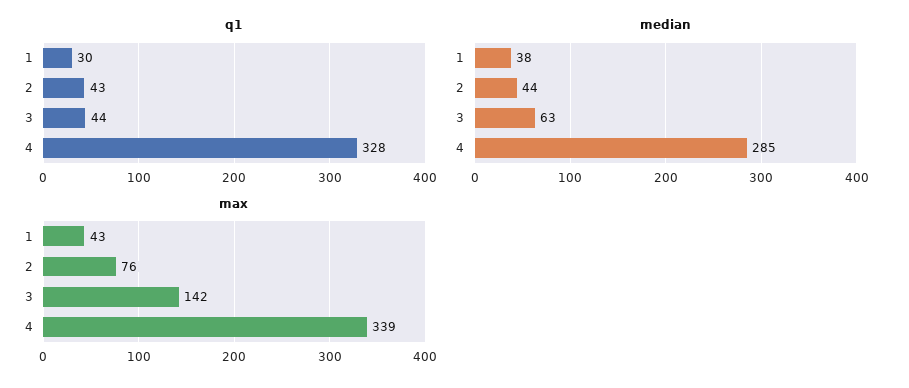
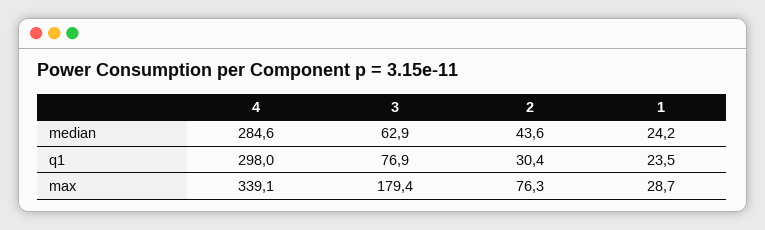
q1, 1: 30 -> 23.5
q1, 2: 43 -> 30.4
q1, 3: 44 -> 76.9
q1, 4: 328 -> 298
median, 1: 38 -> 24.2
max, 1: 43 -> 28.7
max, 3: 142 -> 179.4

